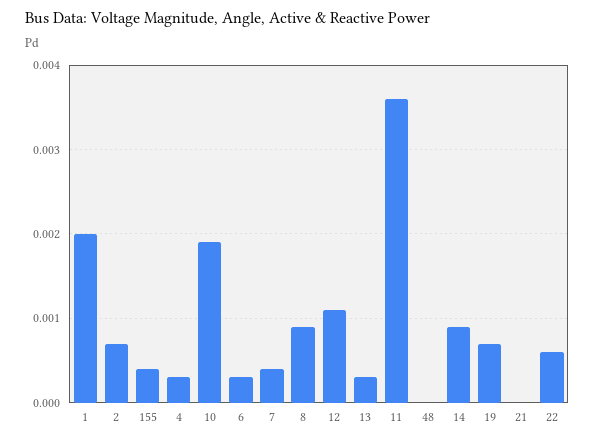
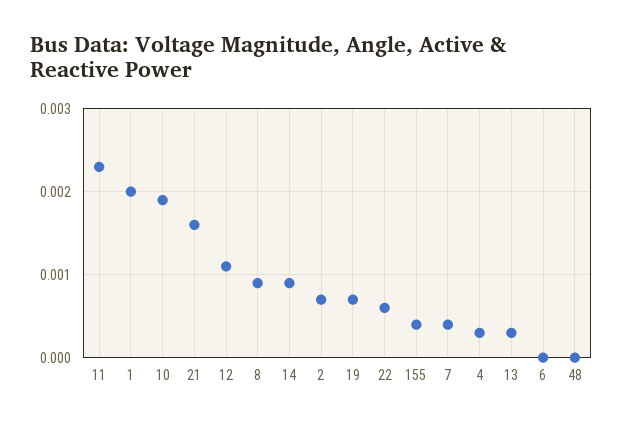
6: 0.0003 -> 0
11: 0.0036 -> 0.0023
21: 0 -> 0.0016

